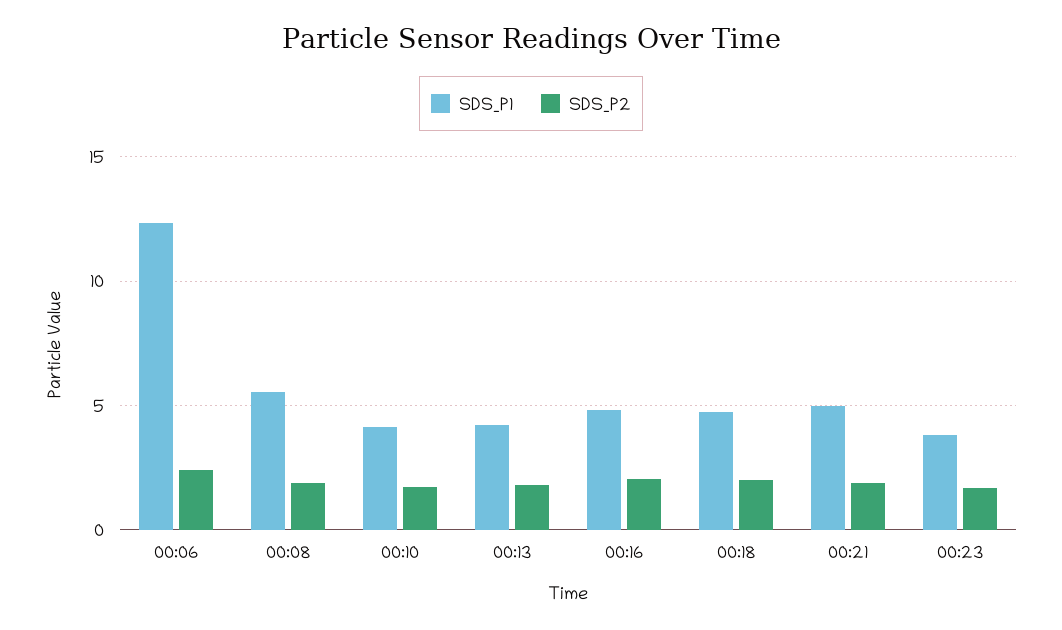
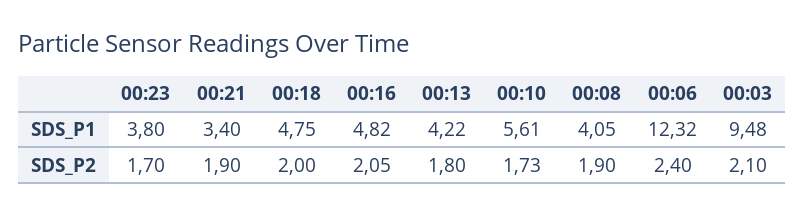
SDS_P1, 00:08: 5.5 -> 4.05
SDS_P1, 00:10: 4 -> 5.61
SDS_P1, 00:21: 5 -> 3.4
SDS_P1, 00:03: none -> 9.48
SDS_P2, 00:03: none -> 2.1

